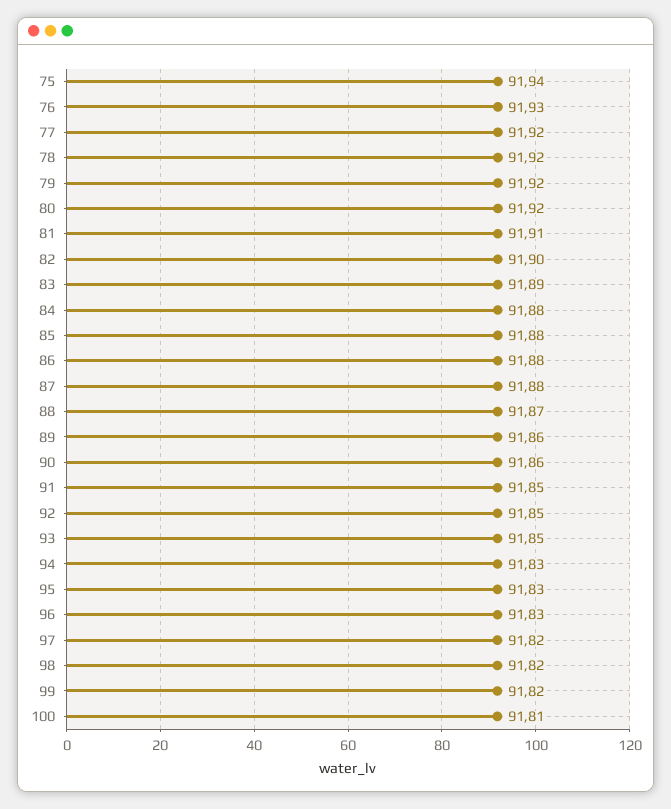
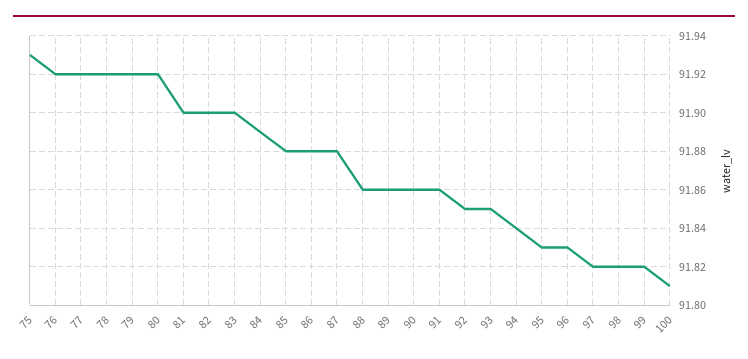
75: 91.94 -> 91.93
76: 91.93 -> 91.92
81: 91.91 -> 91.9
83: 91.89 -> 91.9
84: 91.88 -> 91.89
88: 91.87 -> 91.86
91: 91.85 -> 91.86
94: 91.83 -> 91.84

